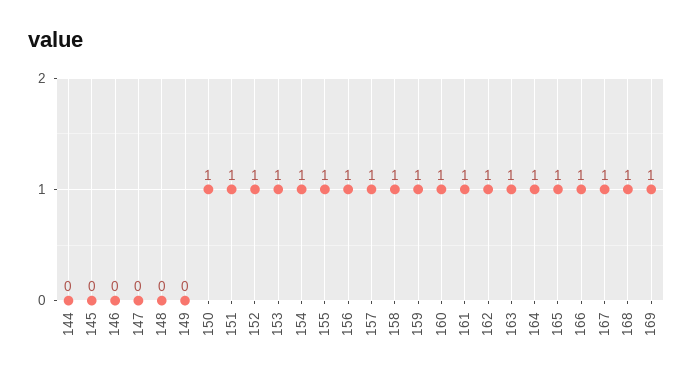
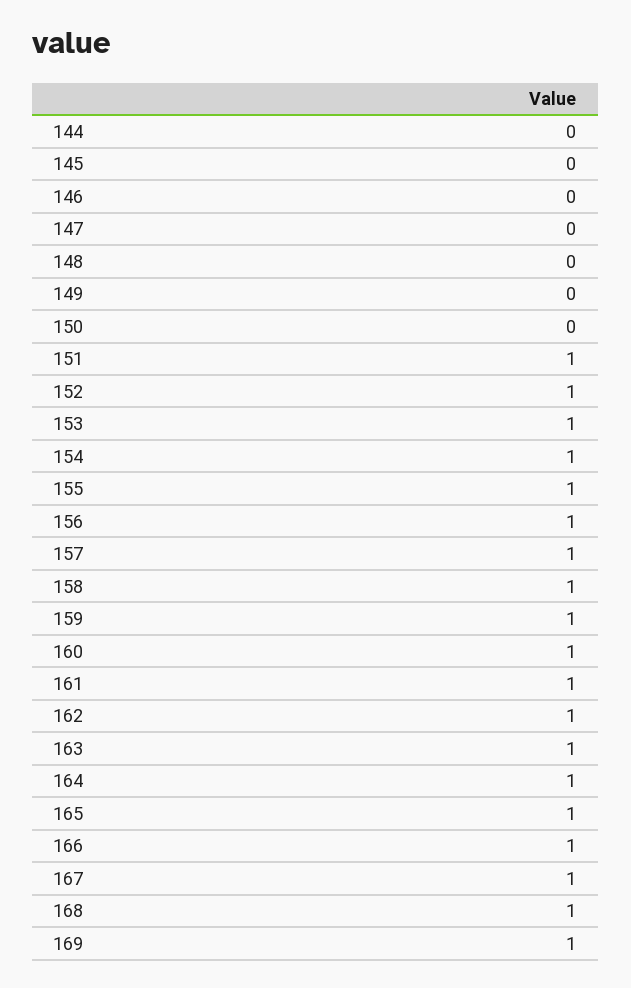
150: 1 -> 0

